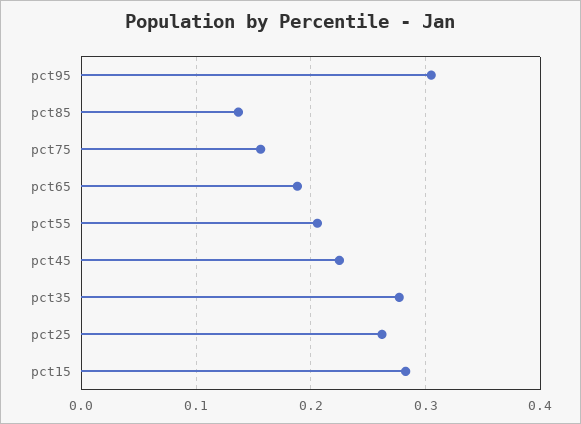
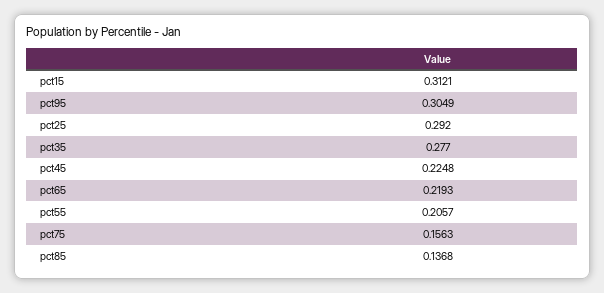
pct65: 0.19 -> 0.2193
pct25: 0.26 -> 0.292
pct15: 0.28 -> 0.3121

